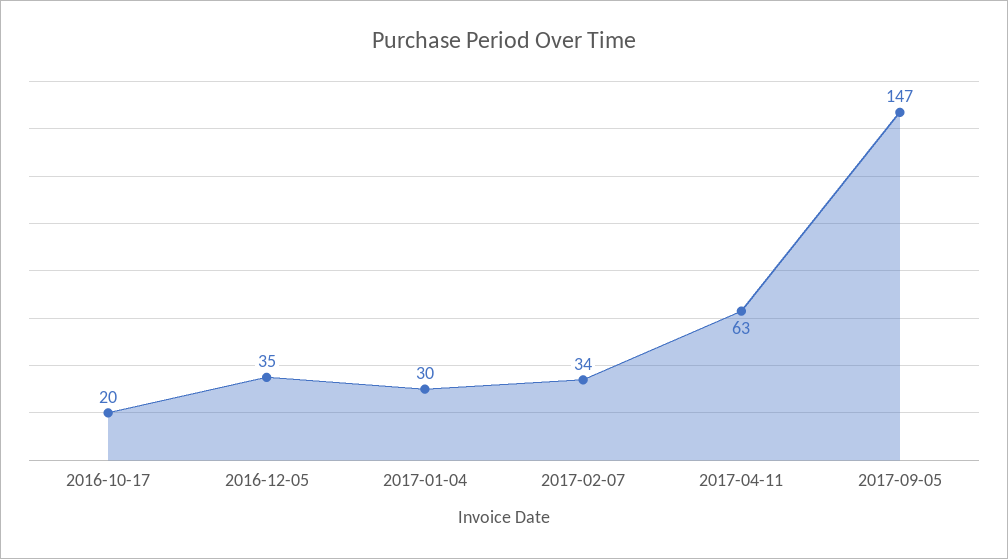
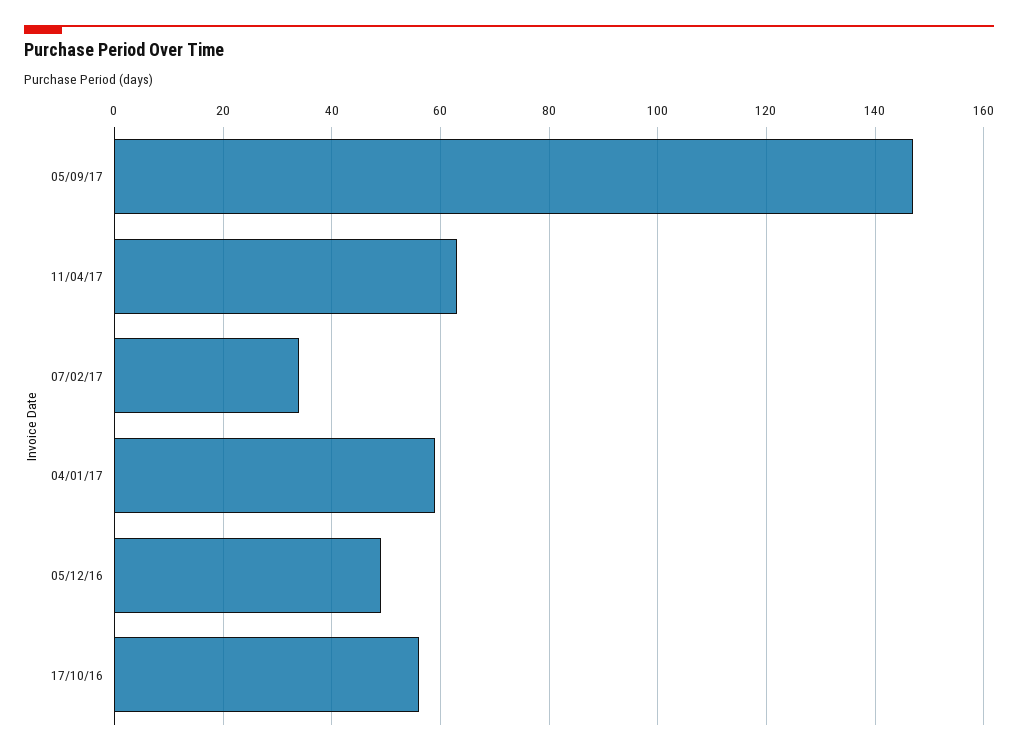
2016-10-17: 20 -> 55
2016-12-05: 35 -> 50
2017-01-04: 30 -> 60

